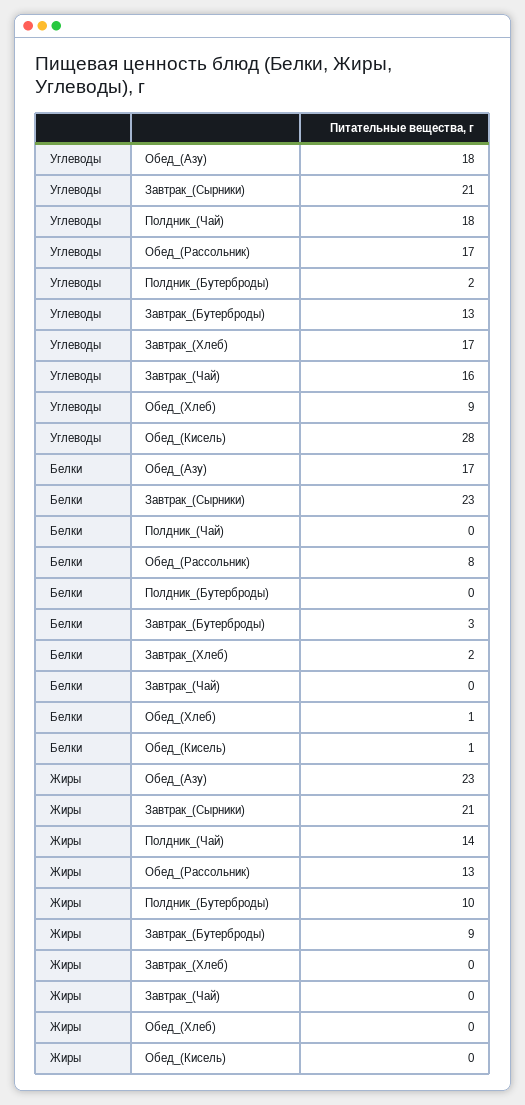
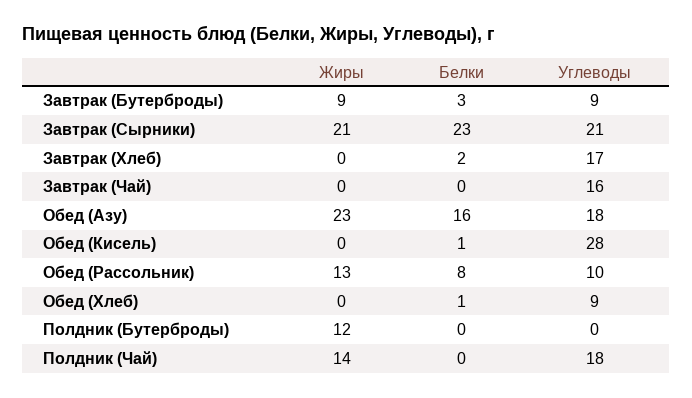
Углеводы, Обед_(Рассольник): 17 -> 10
Углеводы, Полдник_(Бутерброды): 2 -> 0
Углеводы, Завтрак_(Бутерброды): 13 -> 9
Белки, Обед_(Азу): 17 -> 16
Жиры, Полдник_(Бутерброды): 10 -> 12

